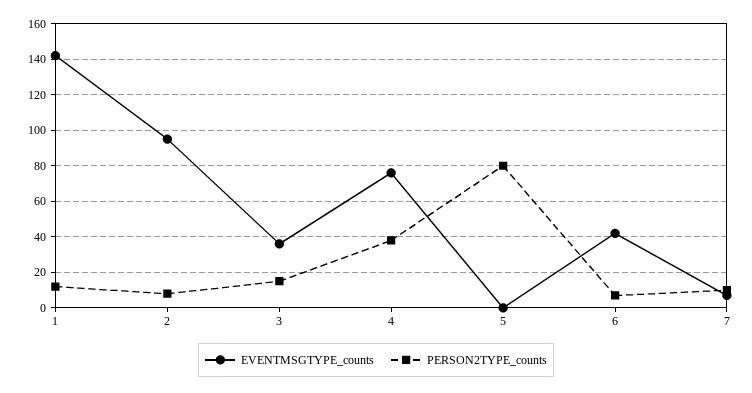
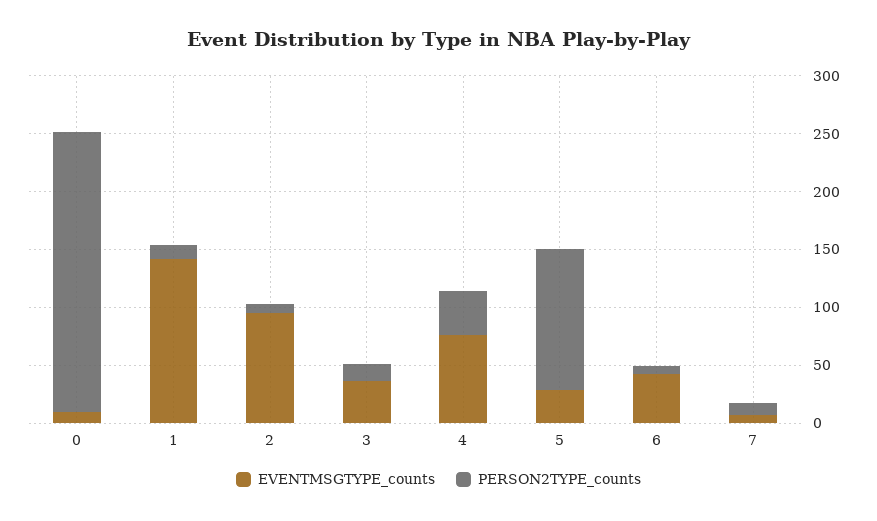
EVENTMSGTYPE_counts, 5: 0 -> 30
PERSON2TYPE_counts, 5: 80 -> 120
EVENTMSGTYPE_counts, 0: none -> 10
PERSON2TYPE_counts, 0: none -> 240

